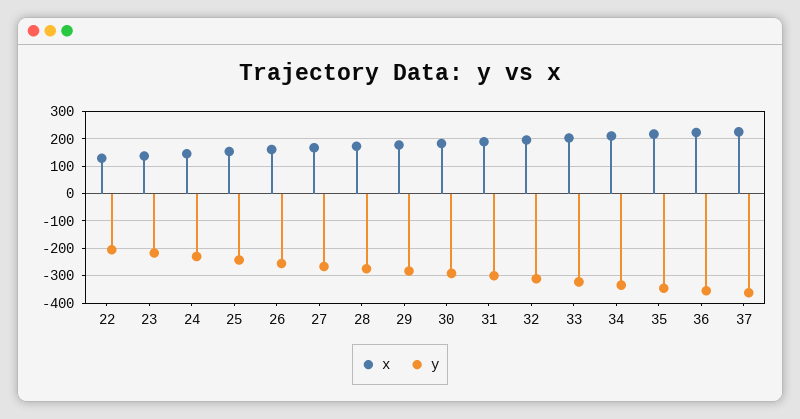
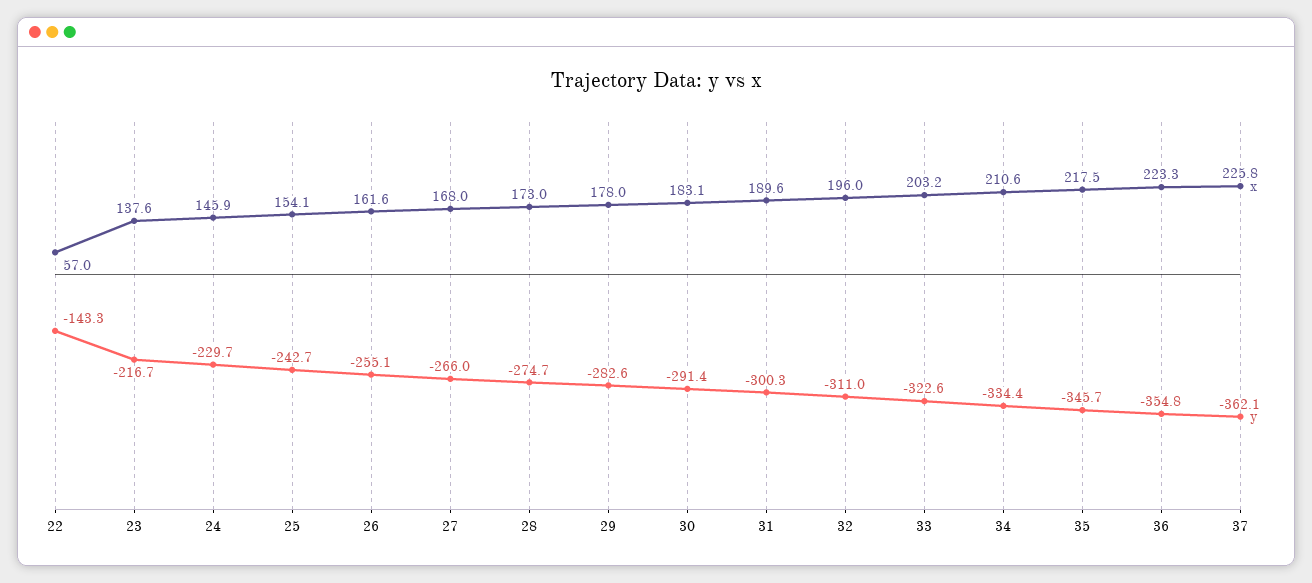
x, 22: 125 -> 57
y, 22: -200 -> -143.3

